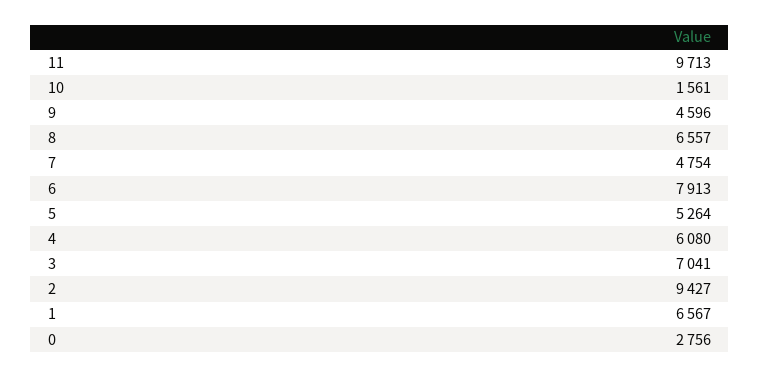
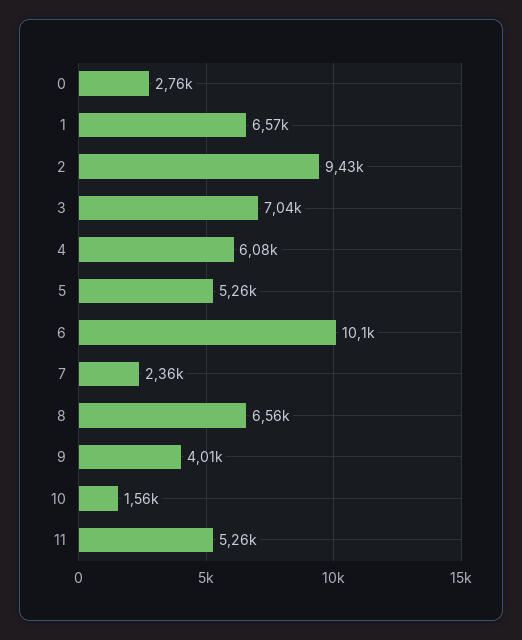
11: 9713 -> 5260
9: 4596 -> 4010
7: 4754 -> 2360
6: 7913 -> 10100

